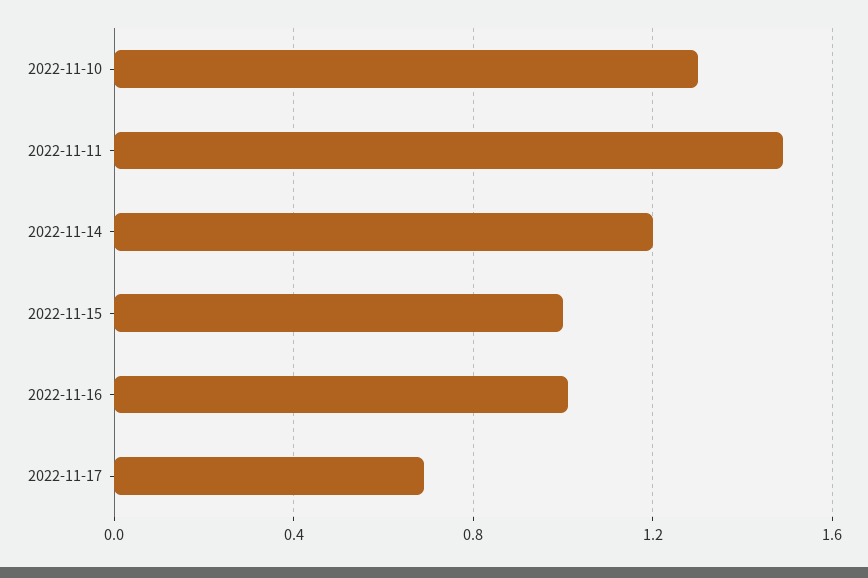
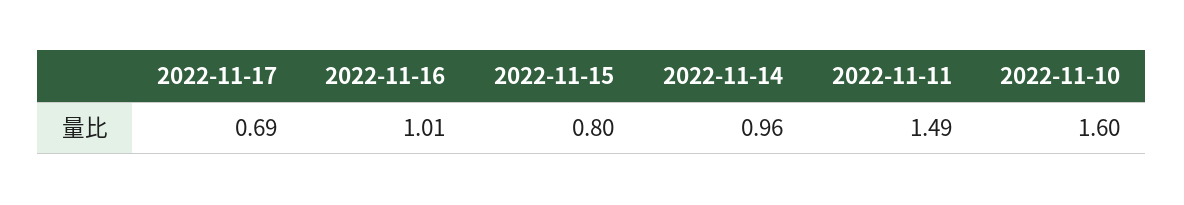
2022-11-10: 1.3 -> 1.6
2022-11-14: 1.2 -> 0.96
2022-11-15: 1 -> 0.8

